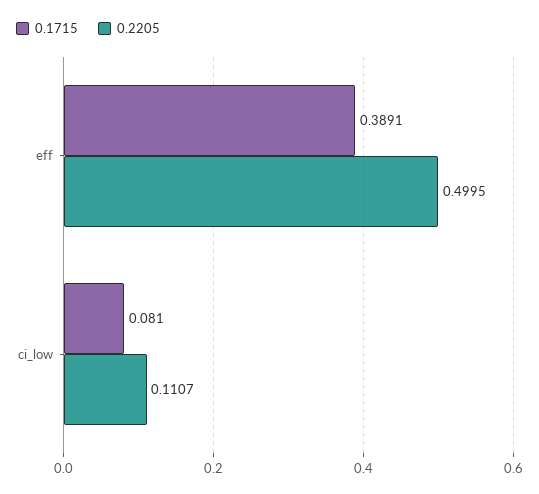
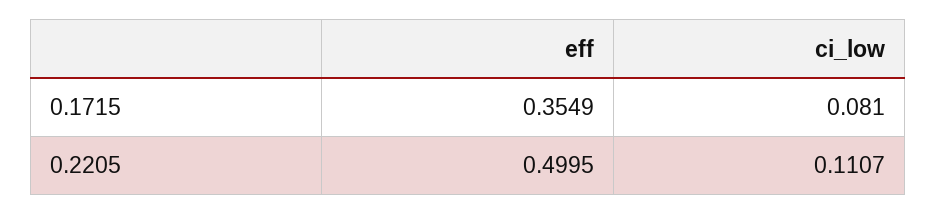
0.1715, eff: 0.3891 -> 0.3549

